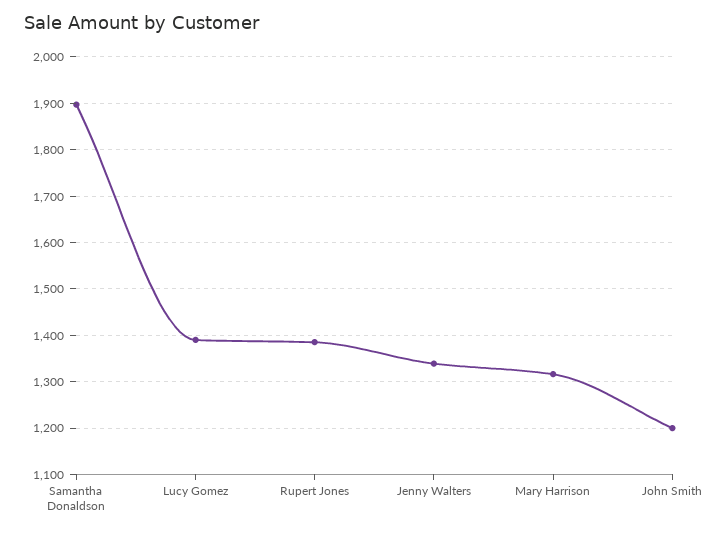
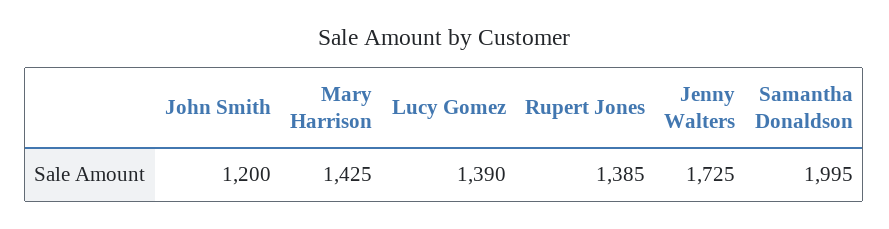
Samantha Donaldson: 1900 -> 1995
Jenny Walters: 1340 -> 1725
Mary Harrison: 1320 -> 1425

